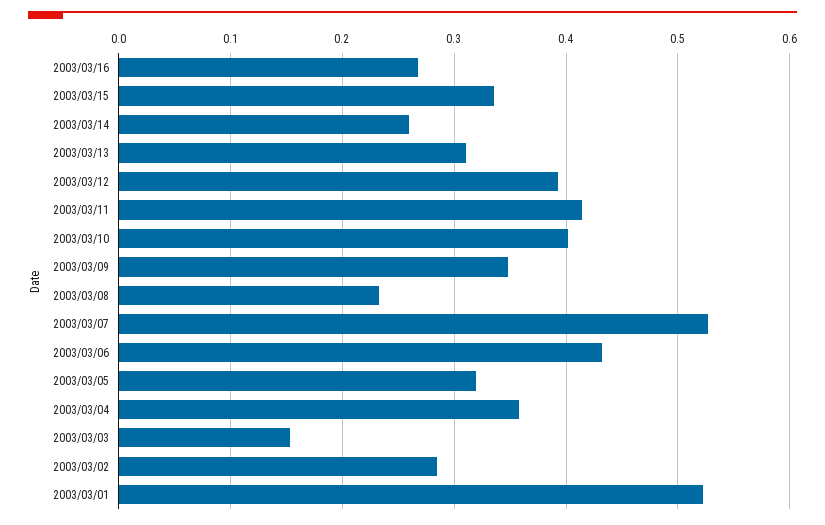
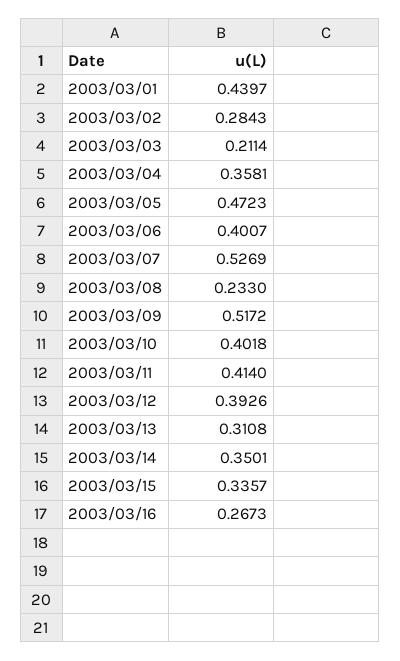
2003/03/14: 0.26 -> 0.3501
2003/03/09: 0.35 -> 0.5172
2003/03/06: 0.43 -> 0.4007
2003/03/05: 0.32 -> 0.4723
2003/03/03: 0.15 -> 0.2114
2003/03/01: 0.52 -> 0.4397

